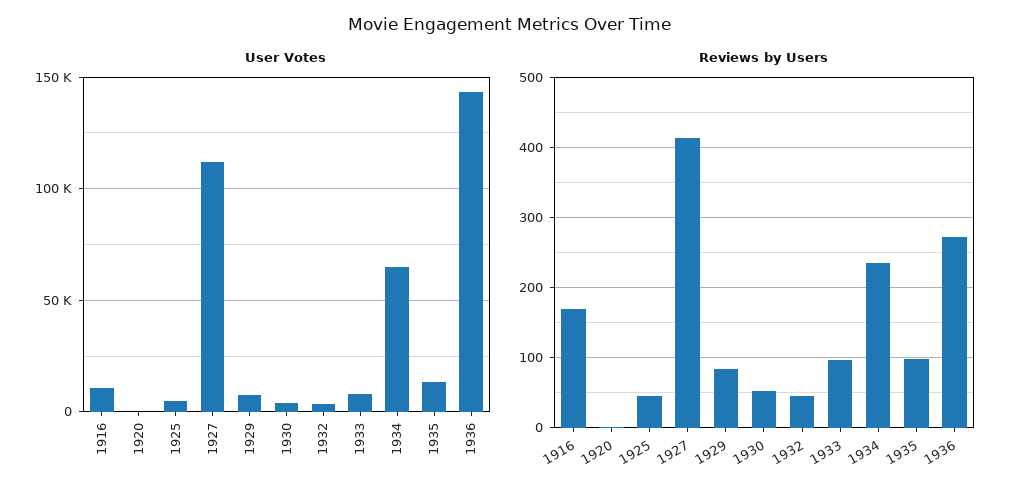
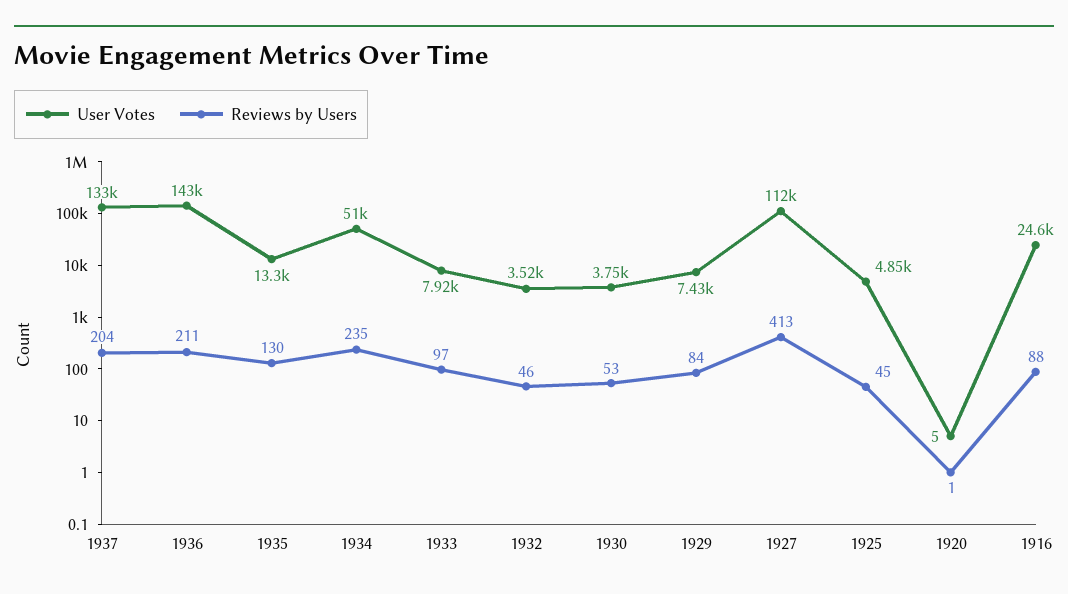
User Votes, 1916: 10000 -> 24600
User Votes, 1934: 65000 -> 51000
Reviews by Users, 1916: 170 -> 88
Reviews by Users, 1935: 100 -> 130
Reviews by Users, 1936: 270 -> 211
User Votes, 1937: none -> 133000
Reviews by Users, 1937: none -> 204

